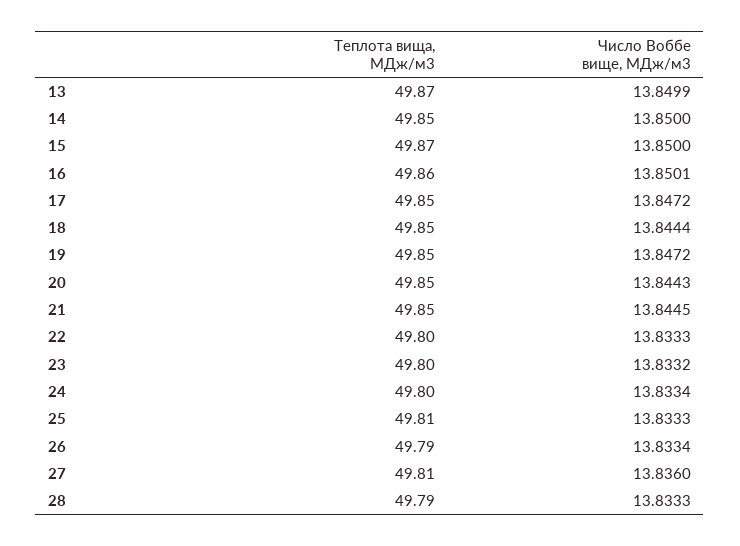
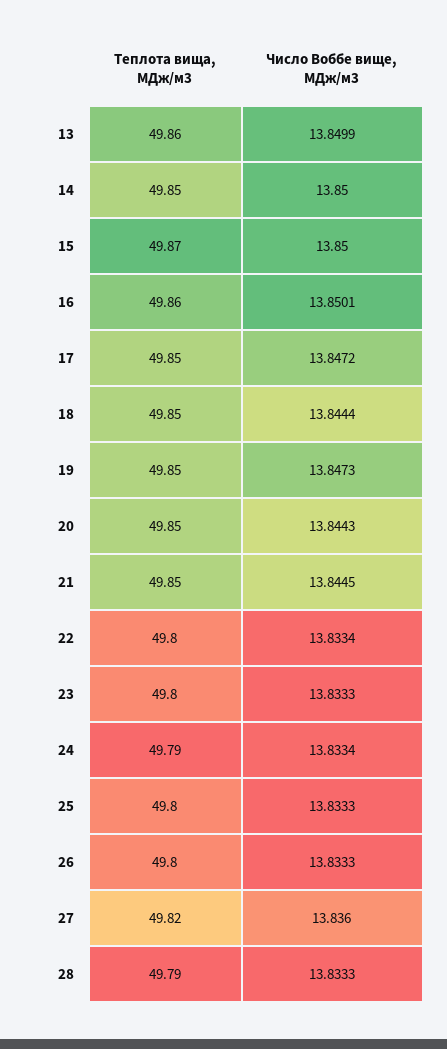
Теплота вища, МДж/м3, 13: 49.87 -> 49.86
Число Воббе вище, МДж/м3, 19: 13.8472 -> 13.8473
Число Воббе вище, МДж/м3, 22: 13.8333 -> 13.8334
Число Воббе вище, МДж/м3, 23: 13.8332 -> 13.8333
Теплота вища, МДж/м3, 24: 49.8 -> 49.79
Теплота вища, МДж/м3, 25: 49.81 -> 49.8
Теплота вища, МДж/м3, 26: 49.79 -> 49.8
Число Воббе вище, МДж/м3, 26: 13.8334 -> 13.8333
Теплота вища, МДж/м3, 27: 49.81 -> 49.82

